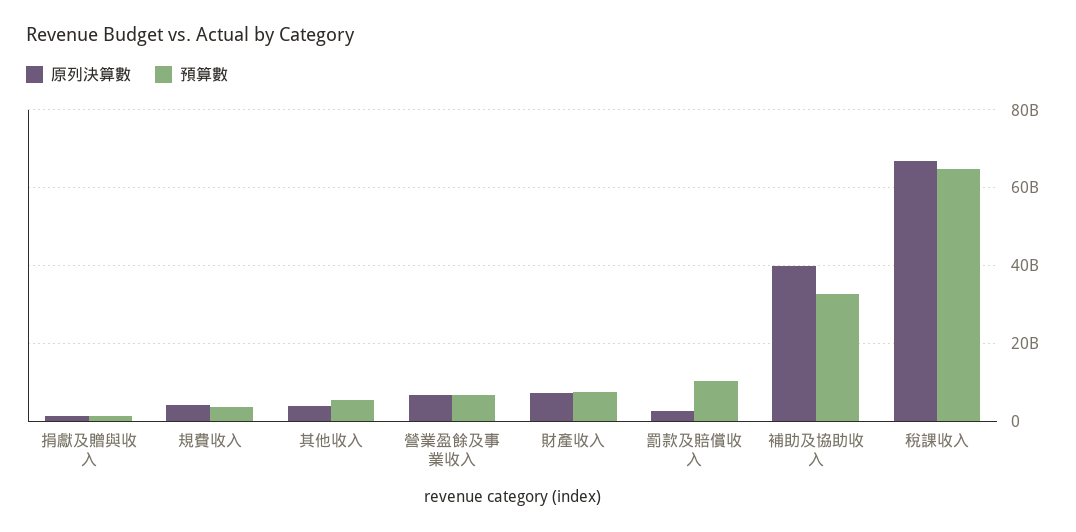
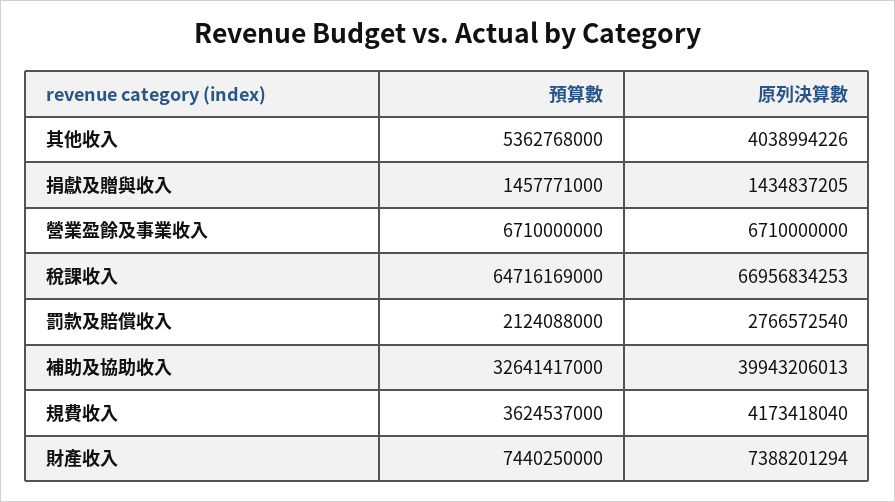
預算數, 罰款及賠償收入: 10000000000 -> 2124088000

